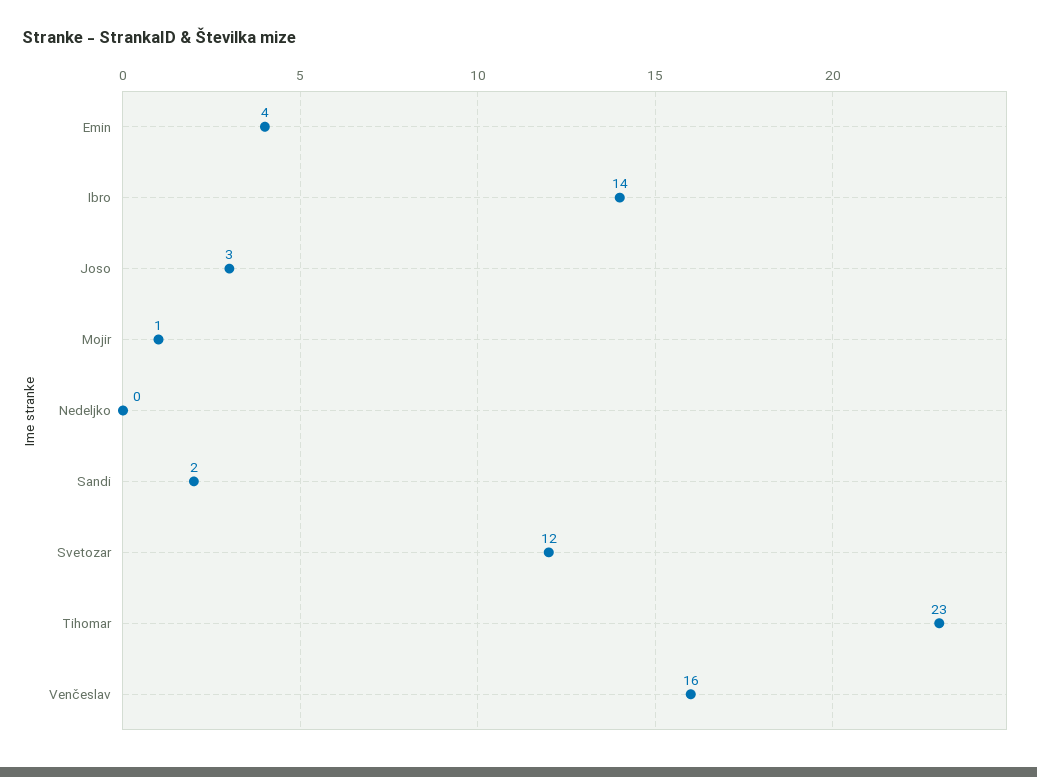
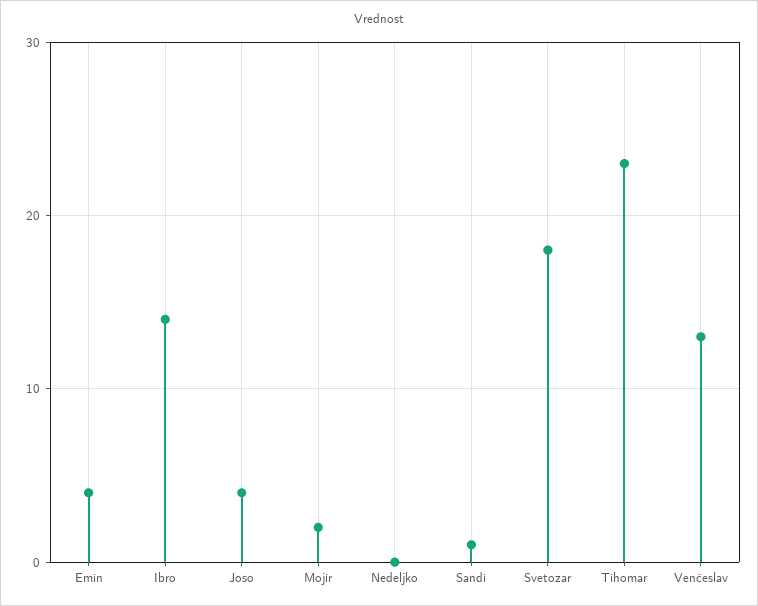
Joso: 3 -> 4
Mojir: 1 -> 2
Sandi: 2 -> 1
Svetozar: 12 -> 18
Venčeslav: 16 -> 13

